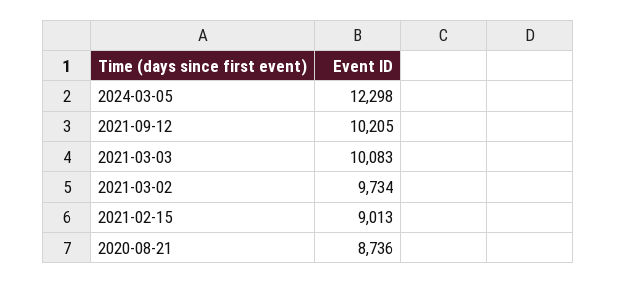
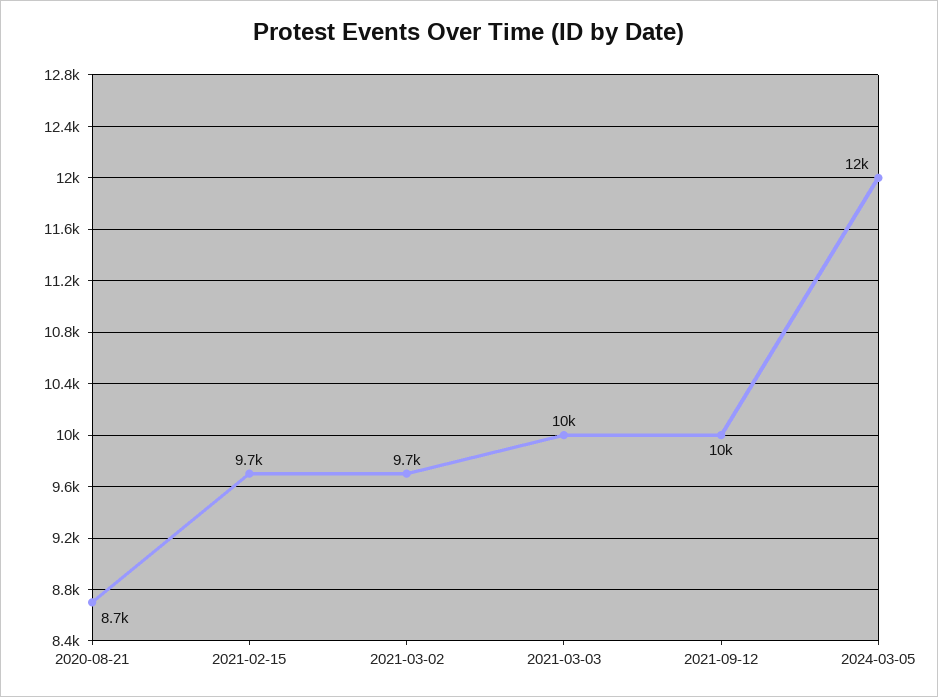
2021-02-15: 9013 -> 9700

